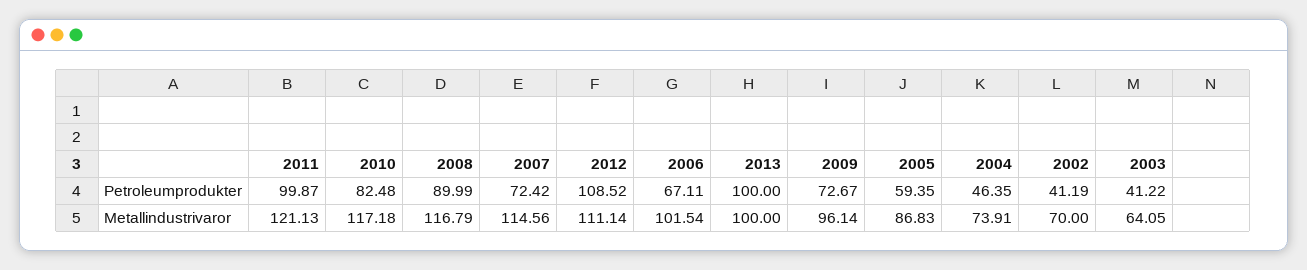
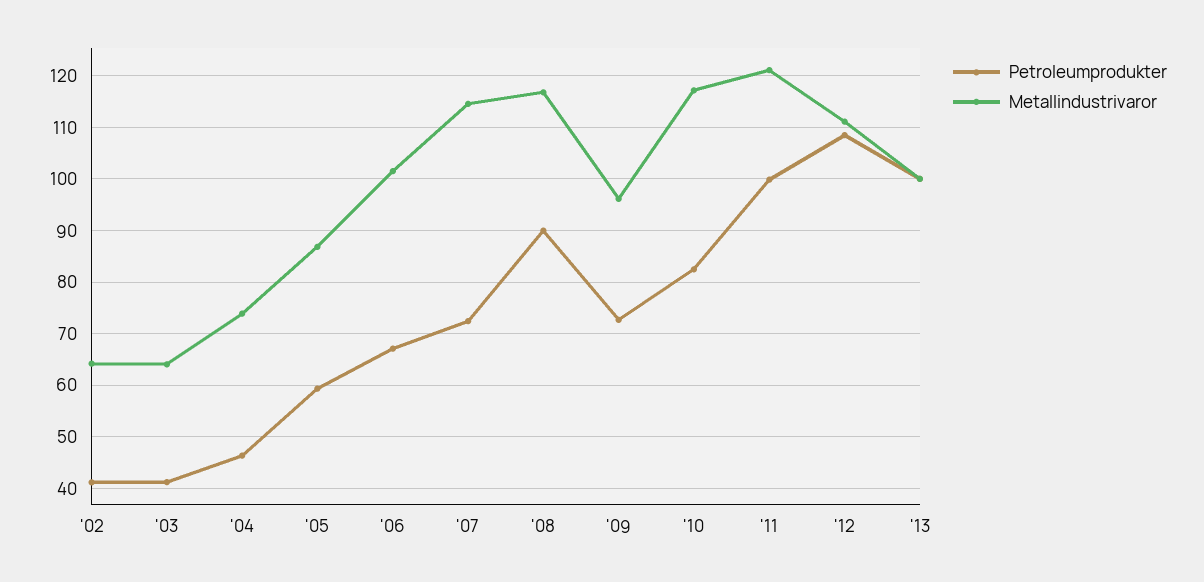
Metallindustrivaror, 2002: 70 -> 64

